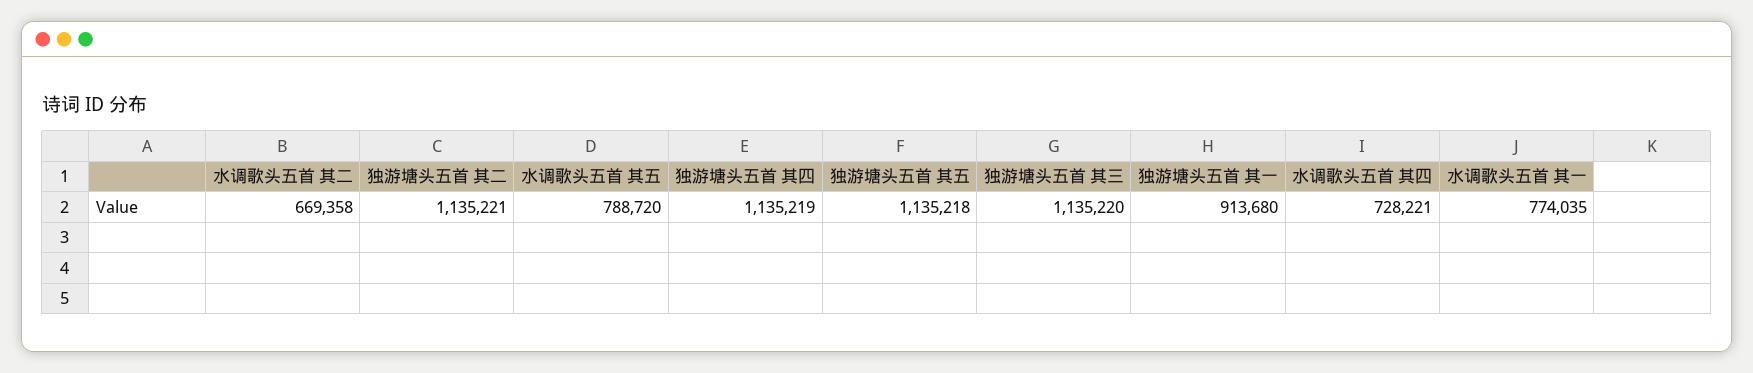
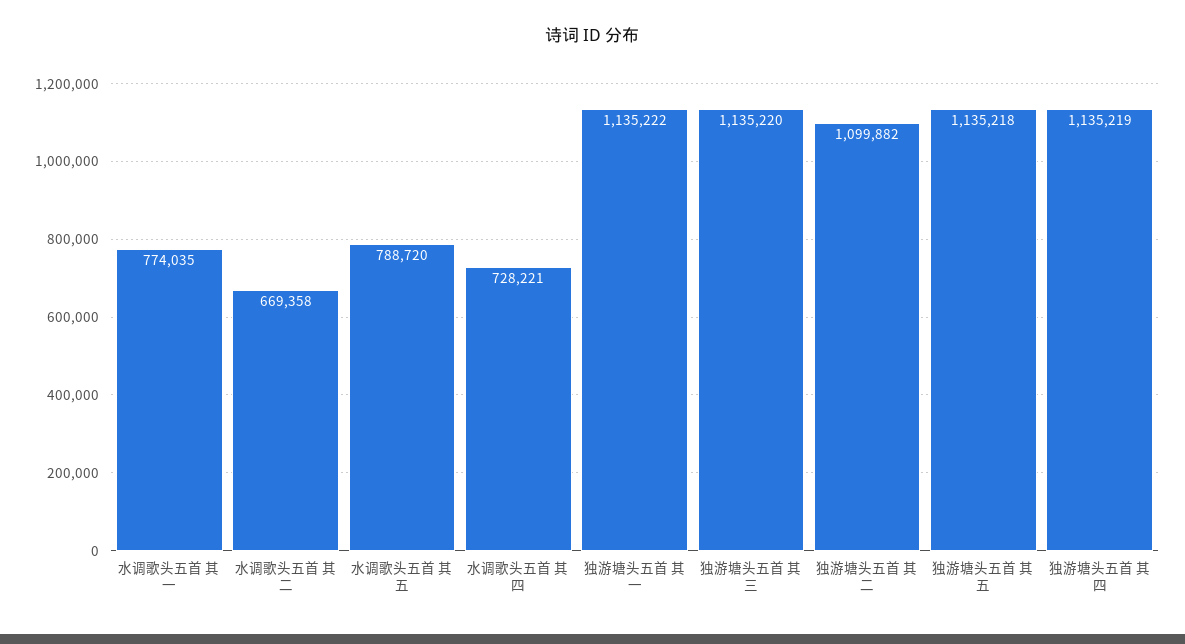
独游塘头五首 其二: 1135221 -> 1099882
独游塘头五首 其一: 913680 -> 1135222

